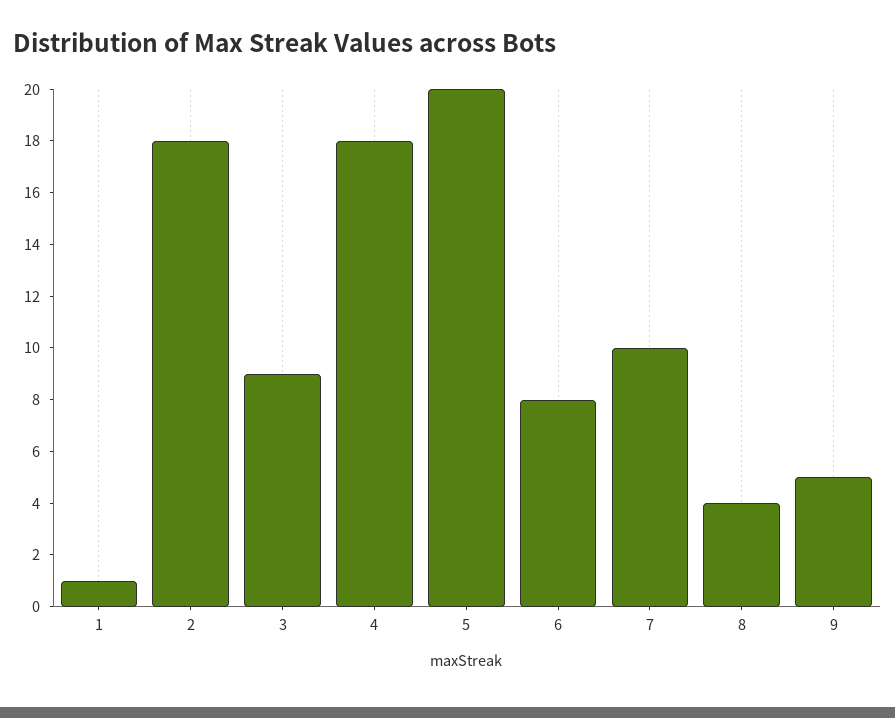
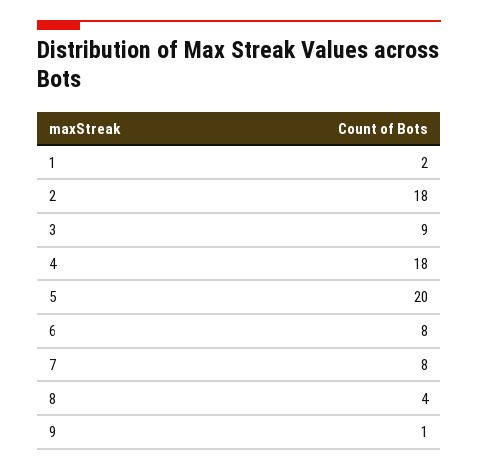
1: 1 -> 2
7: 10 -> 8
9: 5 -> 1

